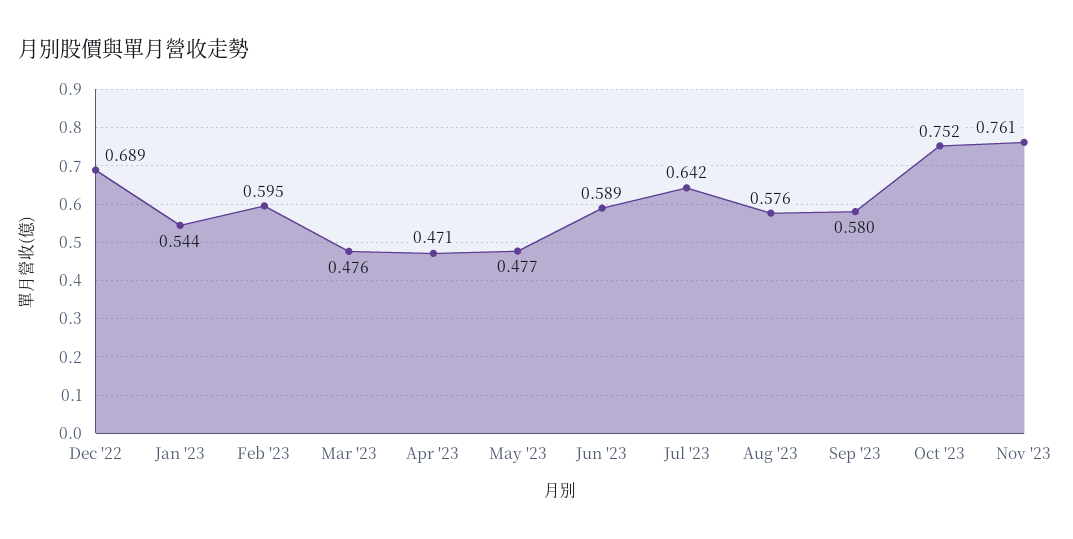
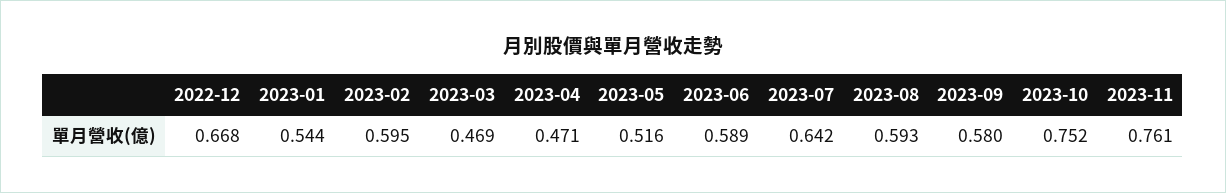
Dec '22: 0.689 -> 0.668
Mar '23: 0.476 -> 0.469
May '23: 0.477 -> 0.516
Aug '23: 0.576 -> 0.593

